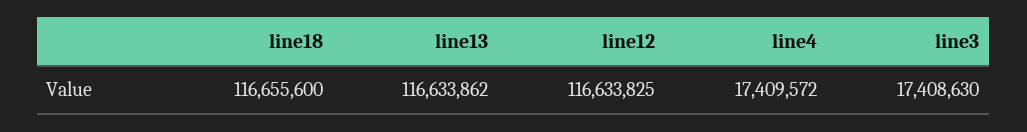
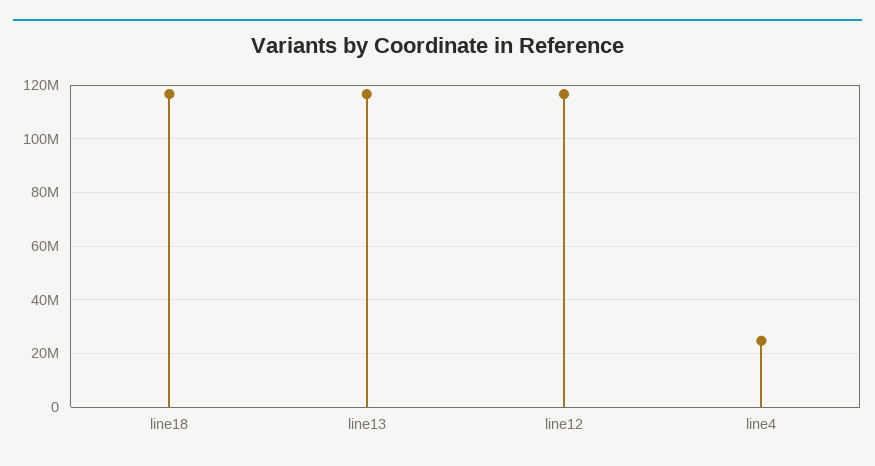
line4: 17409572 -> 25000000
line3: 17408630 -> none

